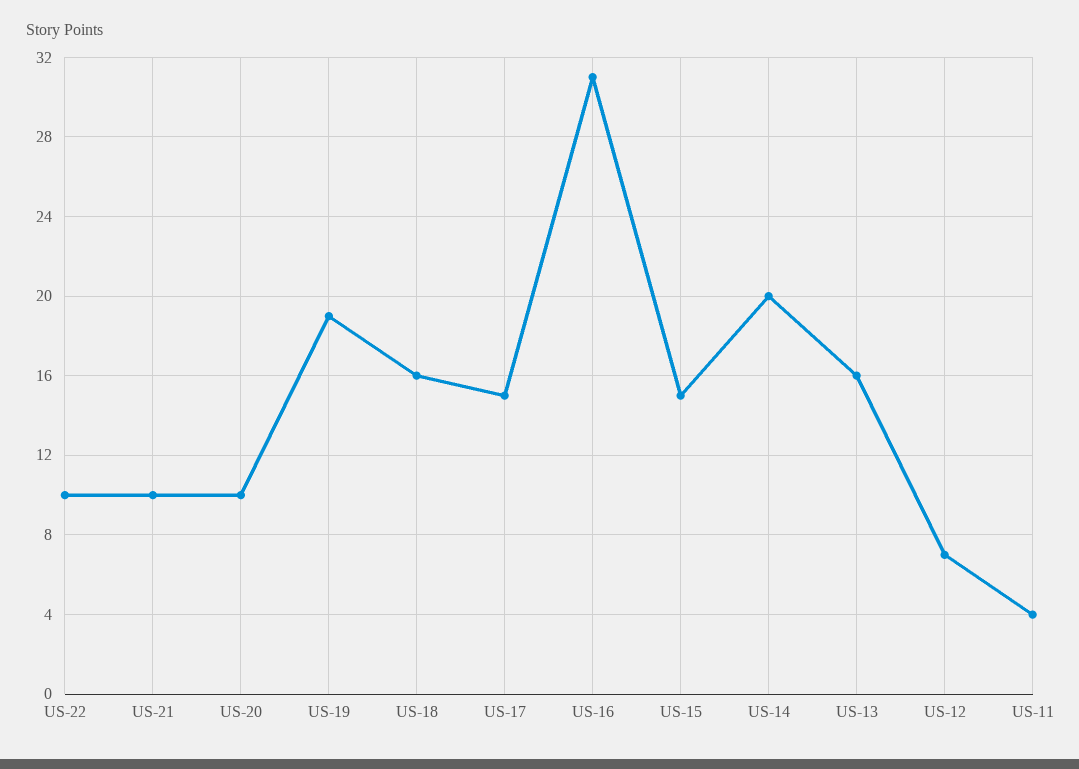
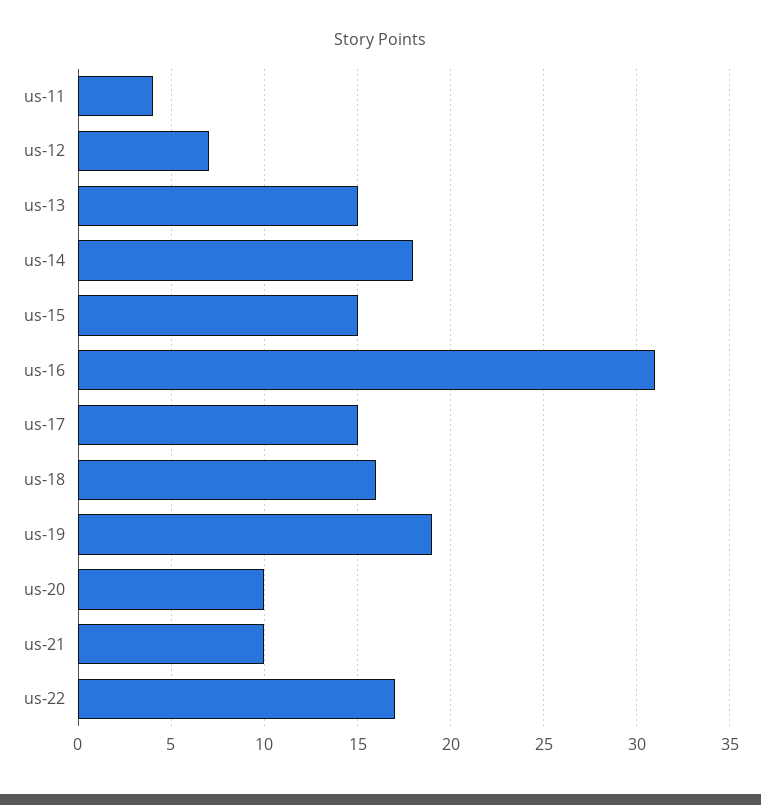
US-22: 10 -> 17
US-14: 20 -> 18
US-13: 16 -> 15

